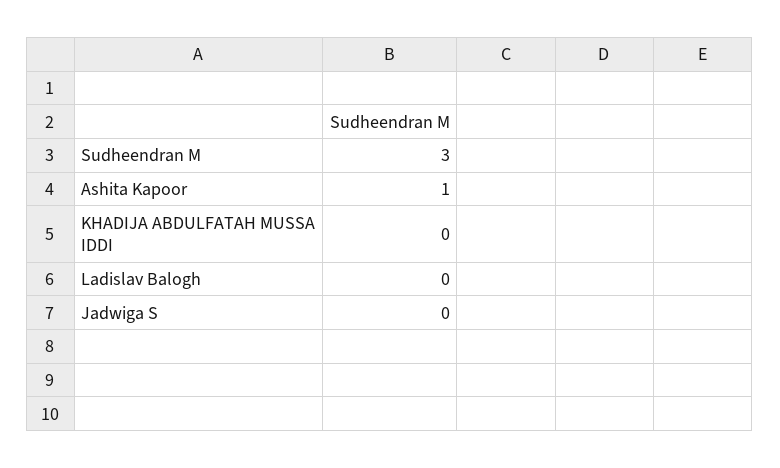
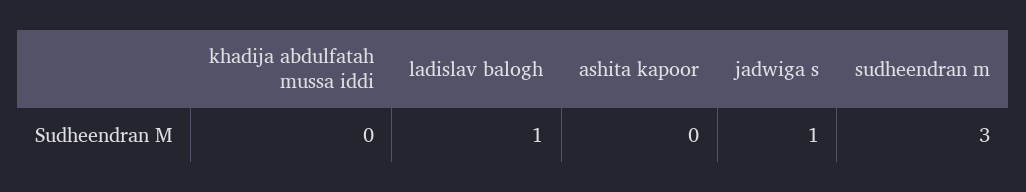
Ashita Kapoor: 1 -> 0
Ladislav Balogh: 0 -> 1
Jadwiga S: 0 -> 1

